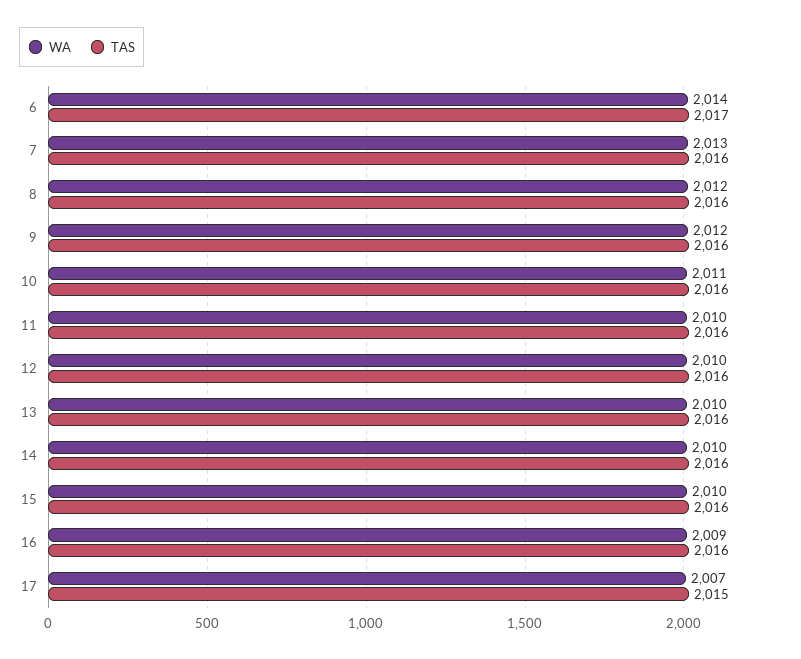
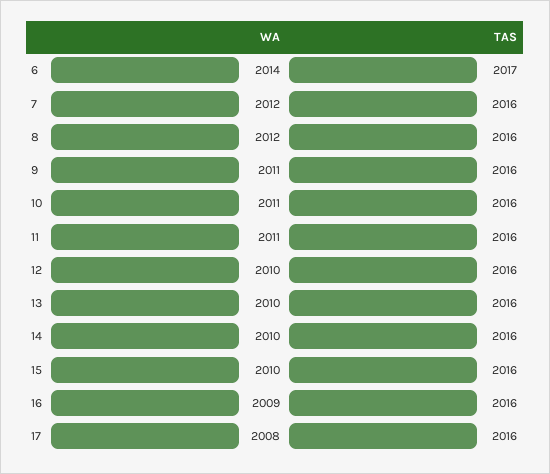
WA, 7: 2013 -> 2012
WA, 9: 2012 -> 2011
WA, 11: 2010 -> 2011
WA, 17: 2007 -> 2008
TAS, 17: 2015 -> 2016

